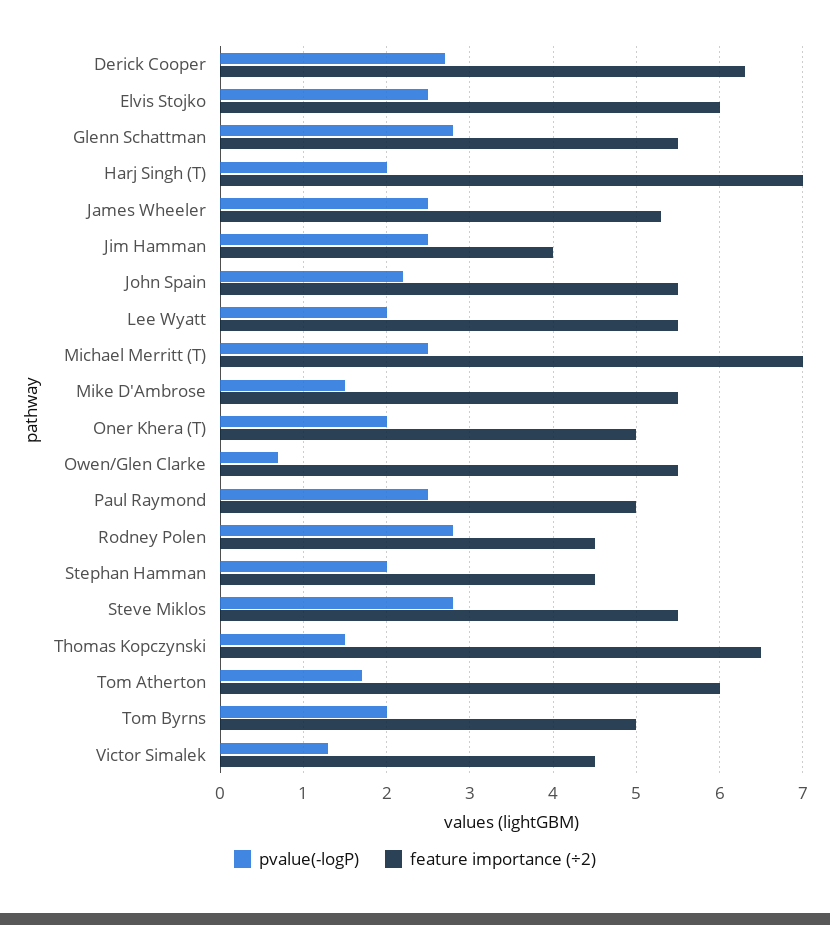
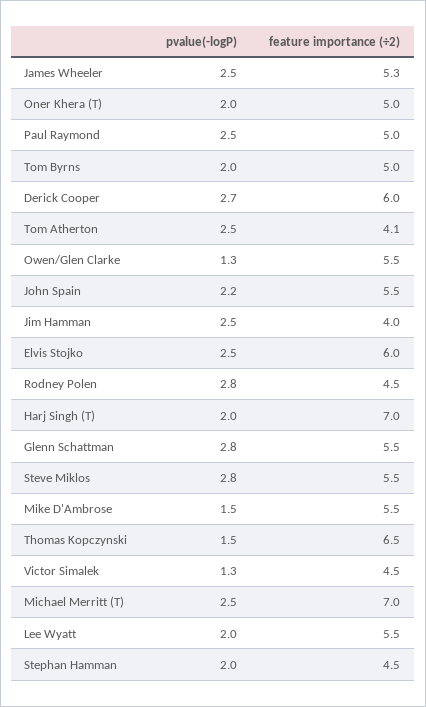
feature importance (÷2), Derick Cooper: 6.3 -> 6
pvalue(-logP), Owen/Glen Clarke: 0.7 -> 1.3
pvalue(-logP), Tom Atherton: 1.7 -> 2.5
feature importance (÷2), Tom Atherton: 6 -> 4.1

